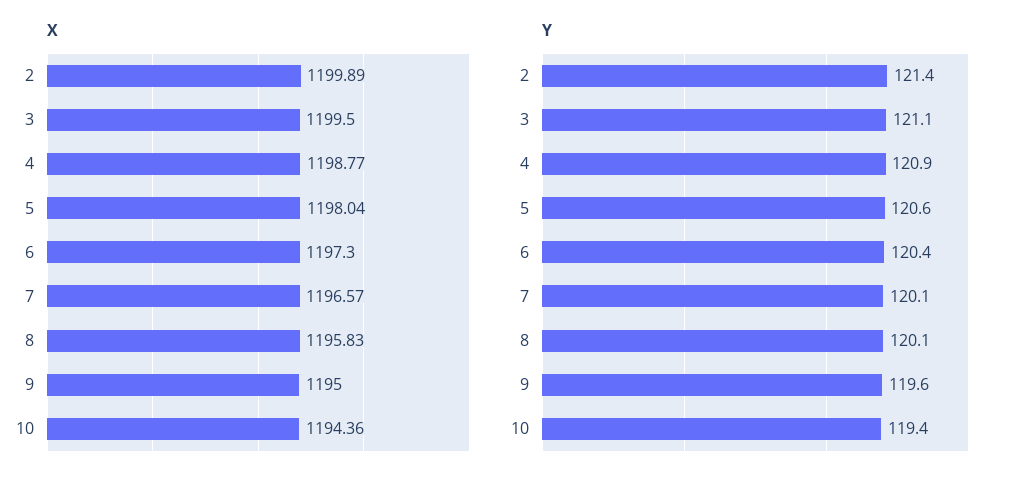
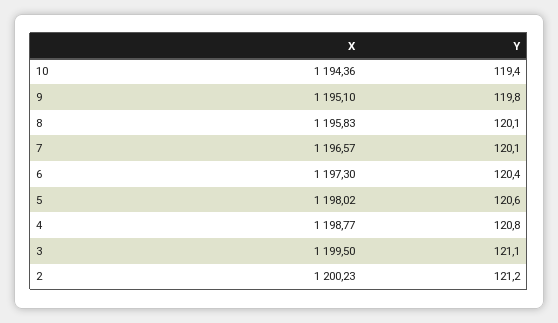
X, 2: 1199.89 -> 1200.23
X, 5: 1198.04 -> 1198.02
X, 9: 1195 -> 1195.1
Y, 2: 121.4 -> 121.2
Y, 4: 120.9 -> 120.8
Y, 9: 119.6 -> 119.8

